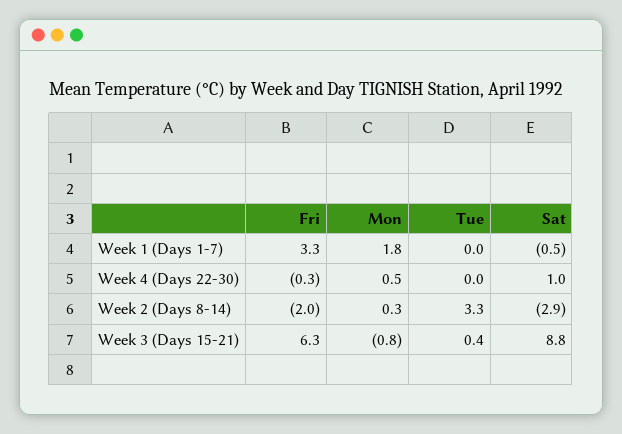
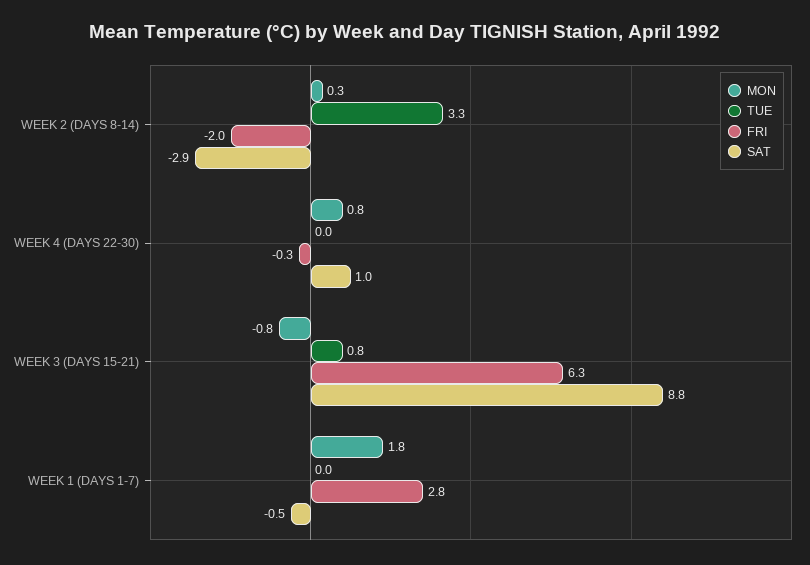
Fri, Week 1 (Days 1-7): 3.3 -> 2.8
Mon, Week 4 (Days 22-30): 0.5 -> 0.8
Tue, Week 3 (Days 15-21): 0.4 -> 0.8

